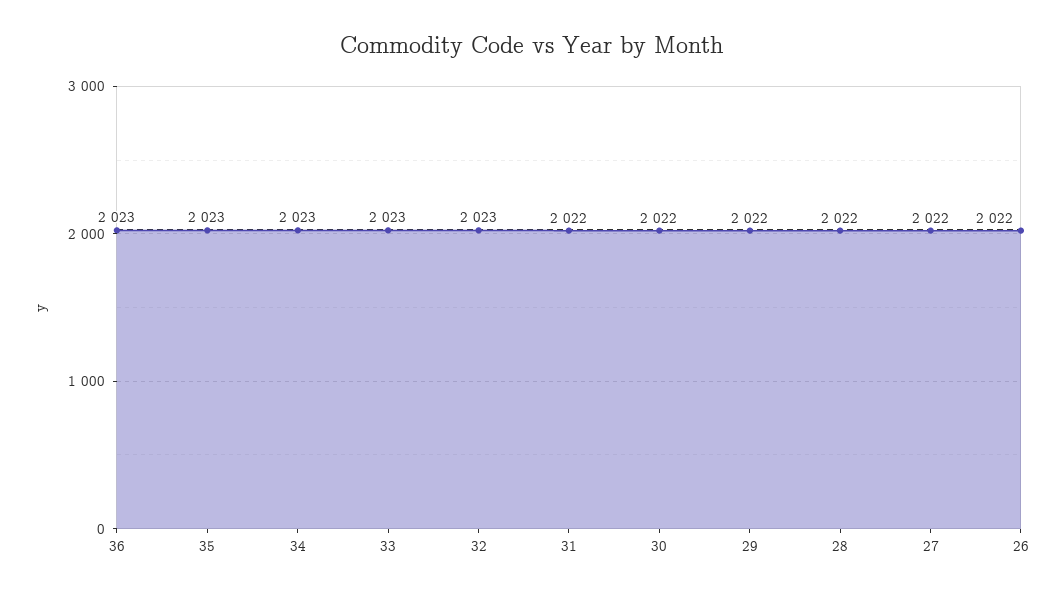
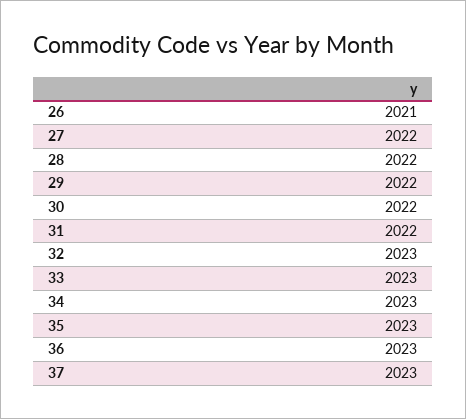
26: 2022 -> 2021
37: none -> 2023

